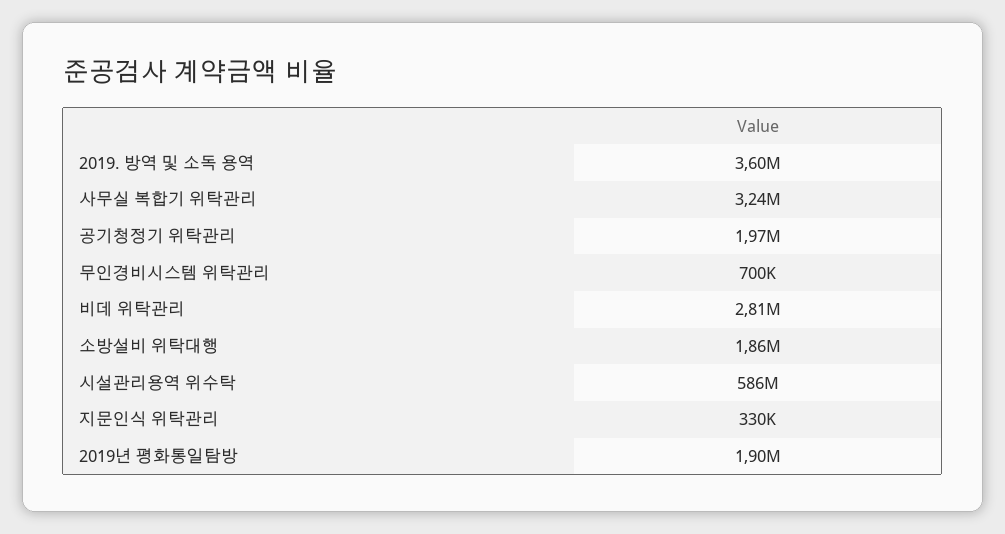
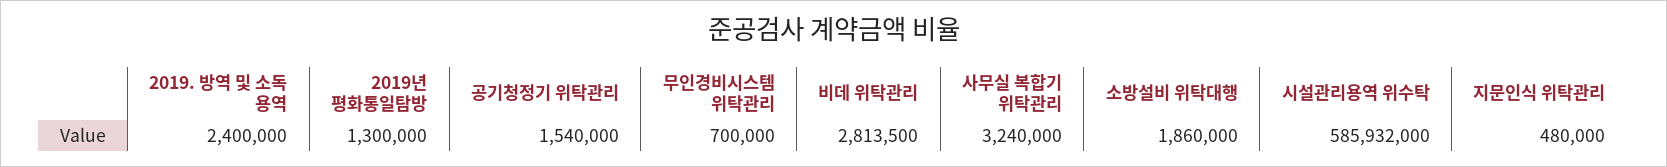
2019. 방역 및 소독 용역: 3600000 -> 2400000
공기청정기 위탁관리: 1970000 -> 1540000
지문인식 위탁관리: 330000 -> 480000
2019년 평화통일탐방: 1900000 -> 1300000

